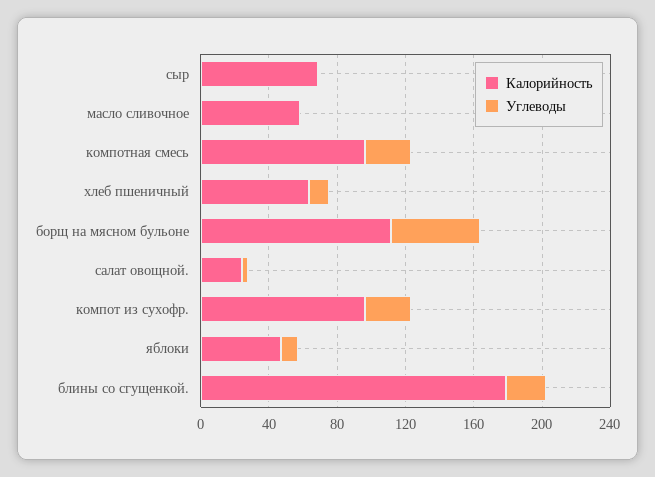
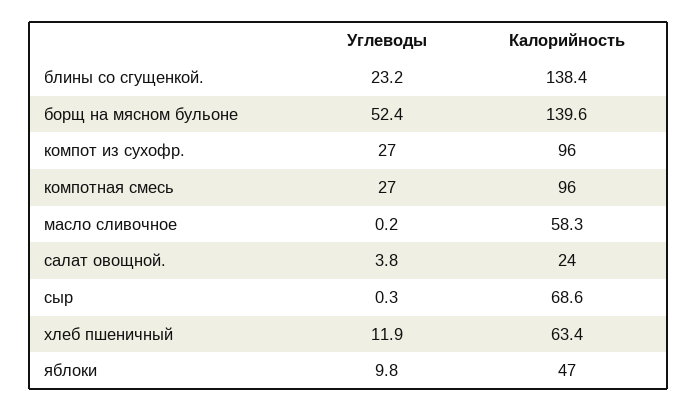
Калорийность, борщ на мясном бульоне: 110 -> 139.6
Калорийность, блины со сгущенкой.: 180 -> 138.4

